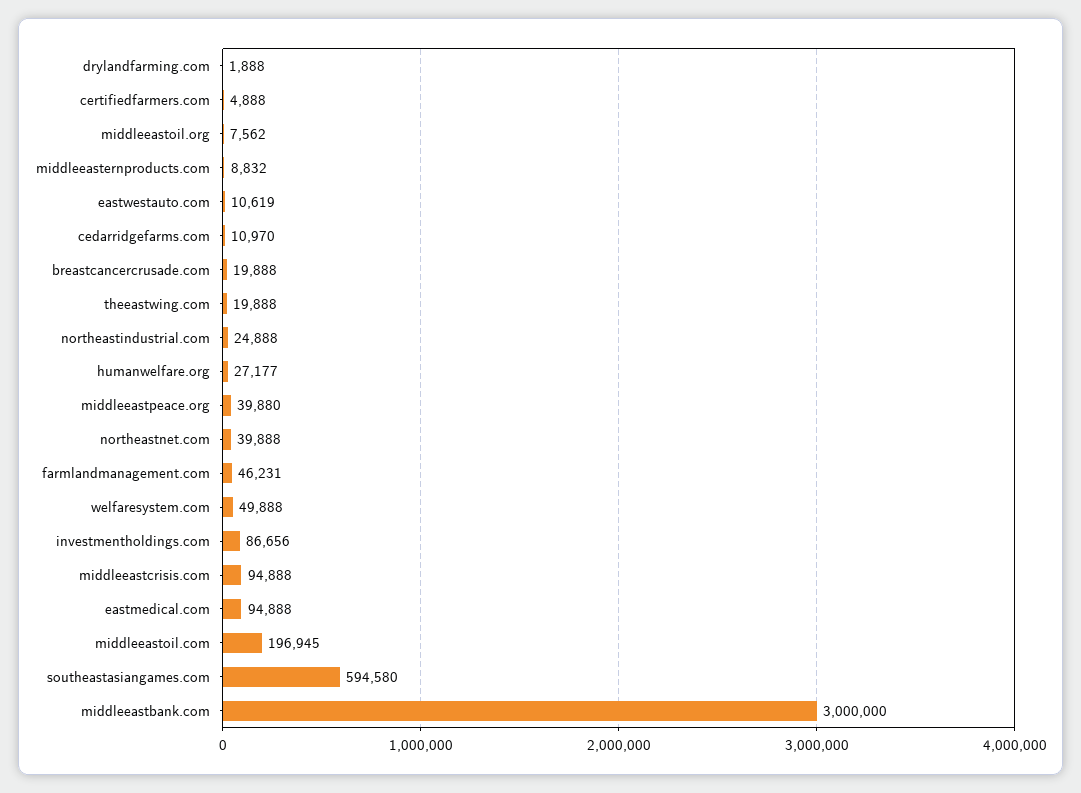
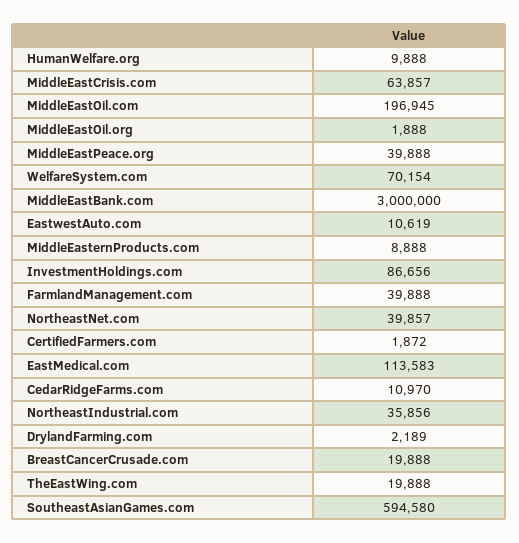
drylandfarming.com: 1888 -> 2189
certifiedfarmers.com: 4888 -> 1872
middleeastoil.org: 7562 -> 1888
middleeasternproducts.com: 8832 -> 8888
northeastindustrial.com: 24888 -> 35856
humanwelfare.org: 27177 -> 9888
middleeastpeace.org: 39880 -> 39888
northeastnet.com: 39888 -> 39857
farmlandmanagement.com: 46231 -> 39888
welfaresystem.com: 49888 -> 70154
middleeastcrisis.com: 94888 -> 63857
eastmedical.com: 94888 -> 113583

